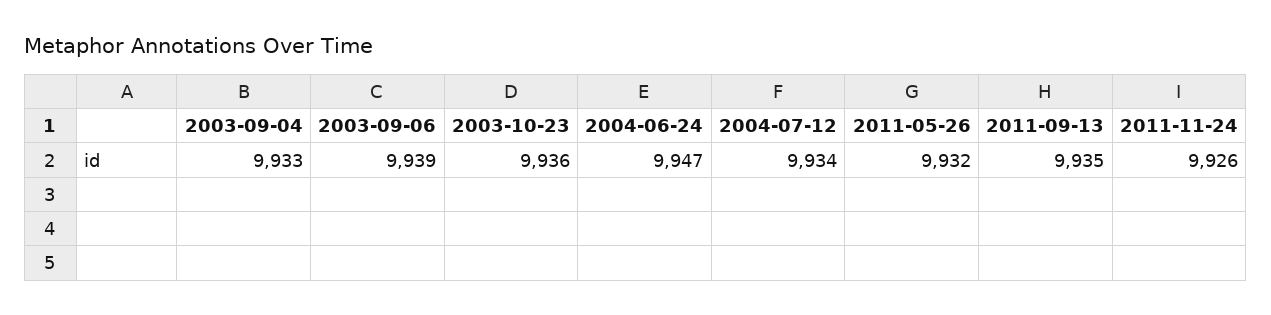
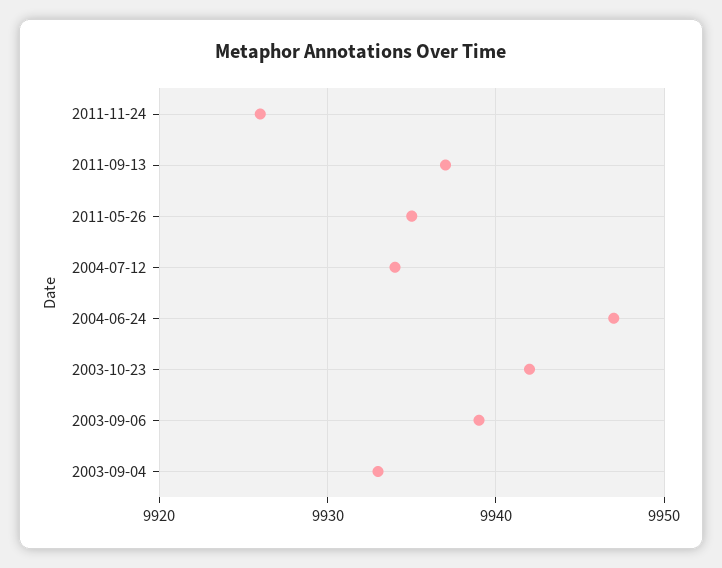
2003-10-23: 9936 -> 9942
2011-05-26: 9932 -> 9935
2011-09-13: 9935 -> 9937

